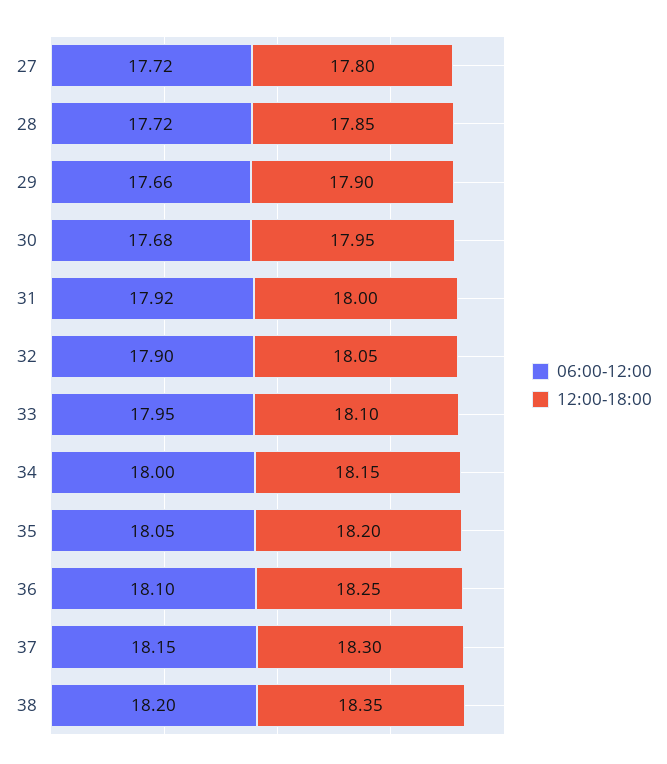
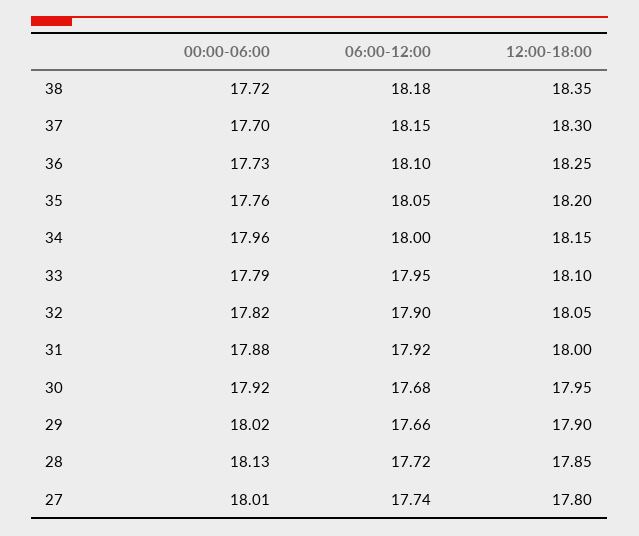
06:00-12:00, 27: 17.72 -> 17.74
06:00-12:00, 38: 18.2 -> 18.18
00:00-06:00, 38: none -> 17.72
00:00-06:00, 37: none -> 17.7
00:00-06:00, 36: none -> 17.73
00:00-06:00, 35: none -> 17.76
00:00-06:00, 34: none -> 17.96
00:00-06:00, 33: none -> 17.79
00:00-06:00, 32: none -> 17.82
00:00-06:00, 31: none -> 17.88
00:00-06:00, 30: none -> 17.92
00:00-06:00, 29: none -> 18.02
00:00-06:00, 28: none -> 18.13
00:00-06:00, 27: none -> 18.01

